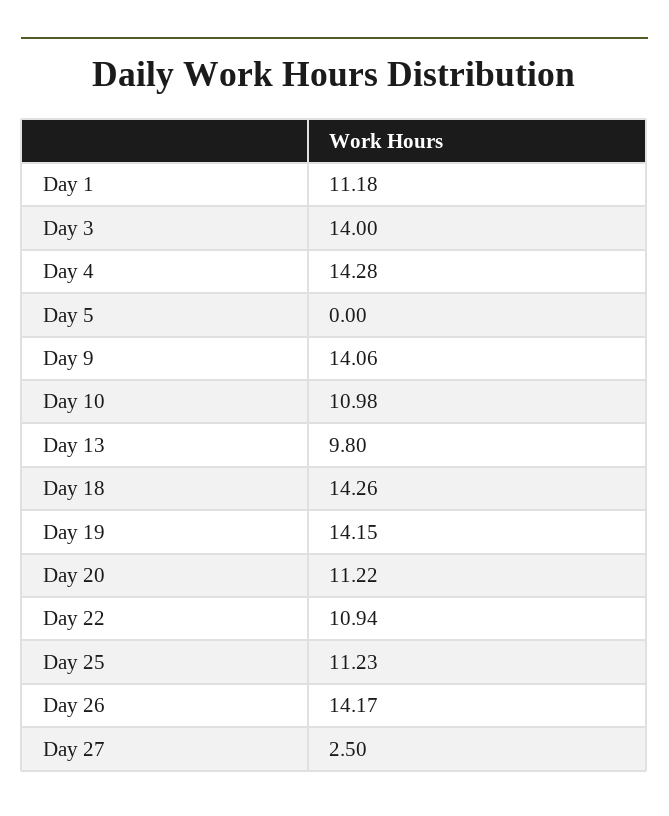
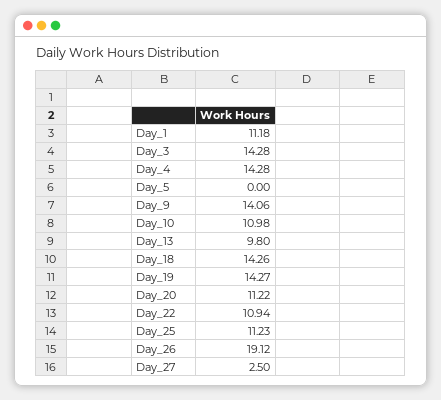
Day 3: 14 -> 14.28
Day 19: 14.15 -> 14.27
Day 26: 14.17 -> 19.12

